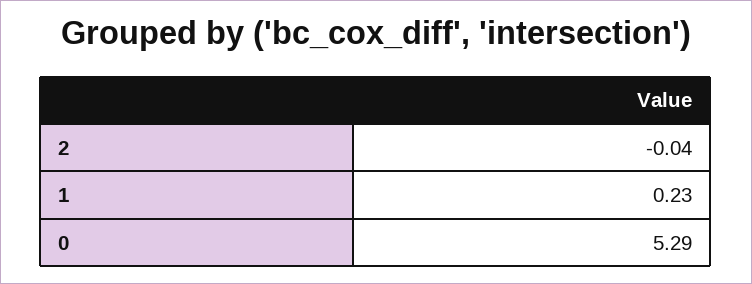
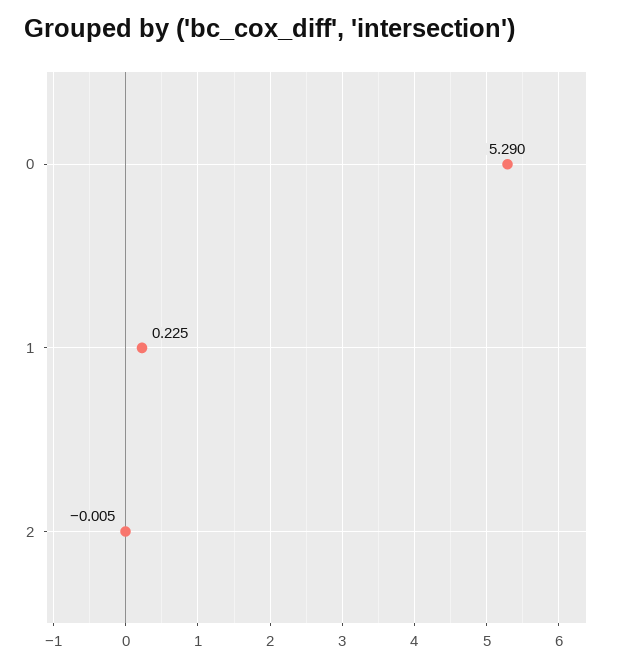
2: -0.04 -> -0.005

